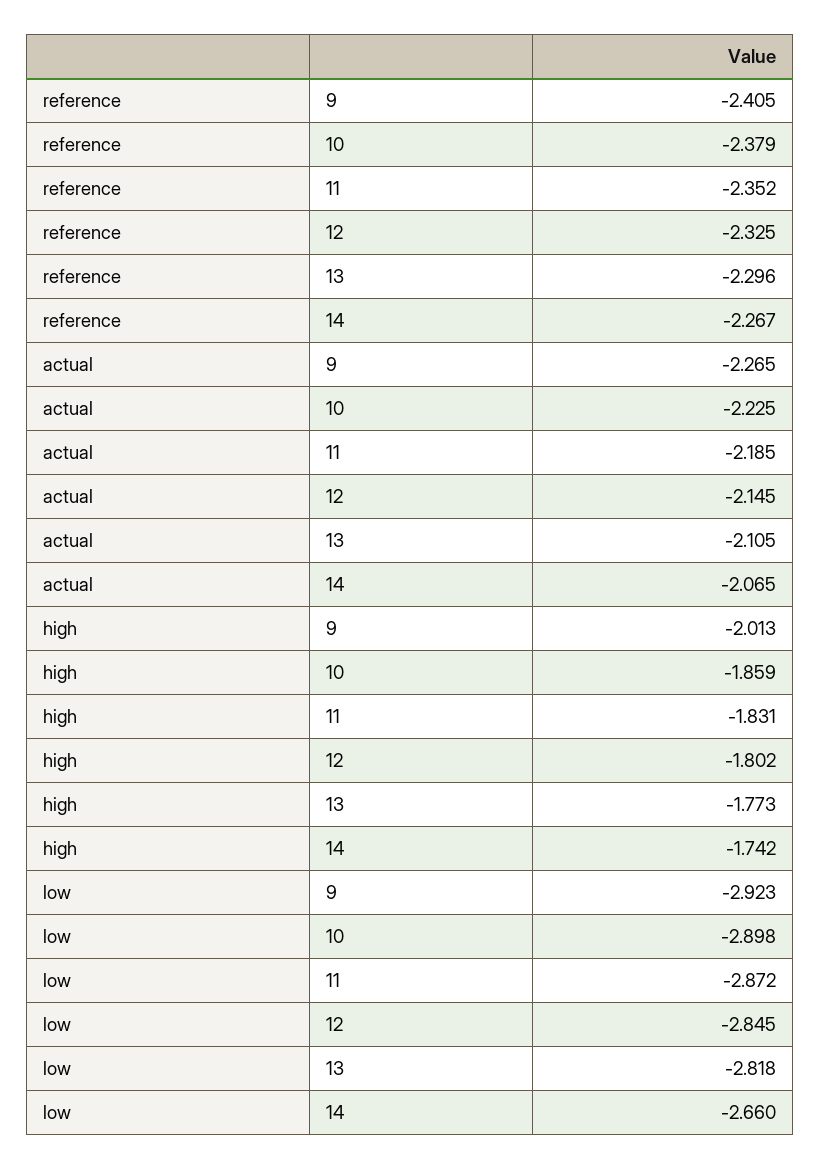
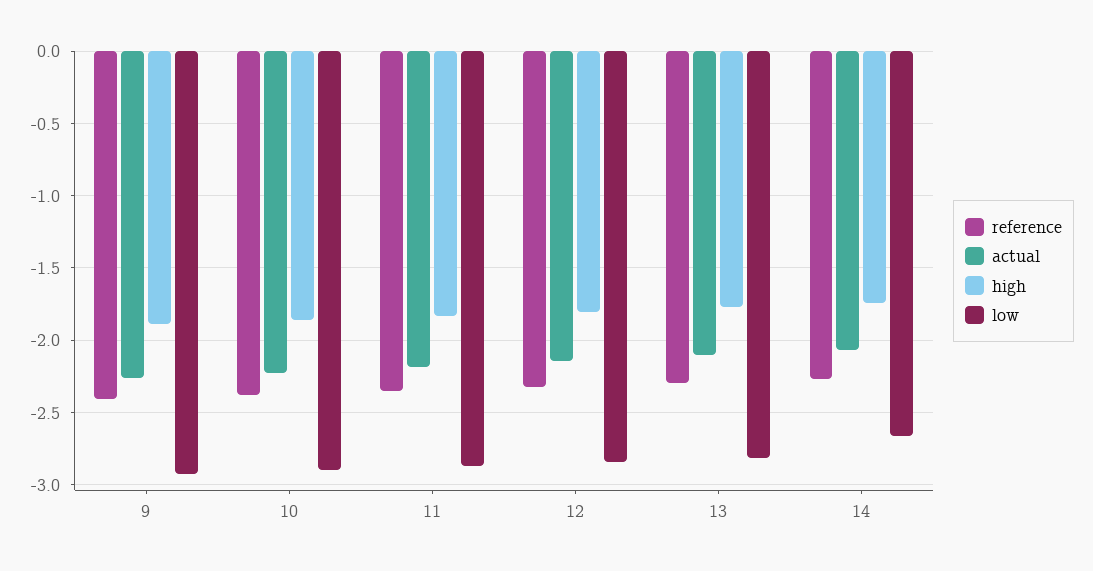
high, 9: -2.013 -> -1.9

